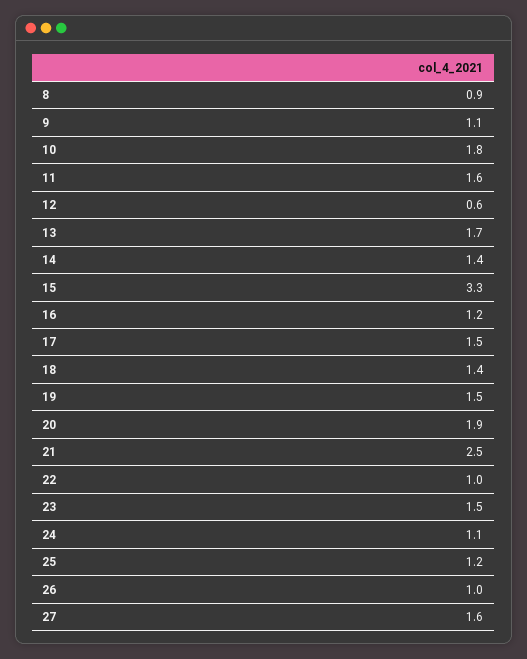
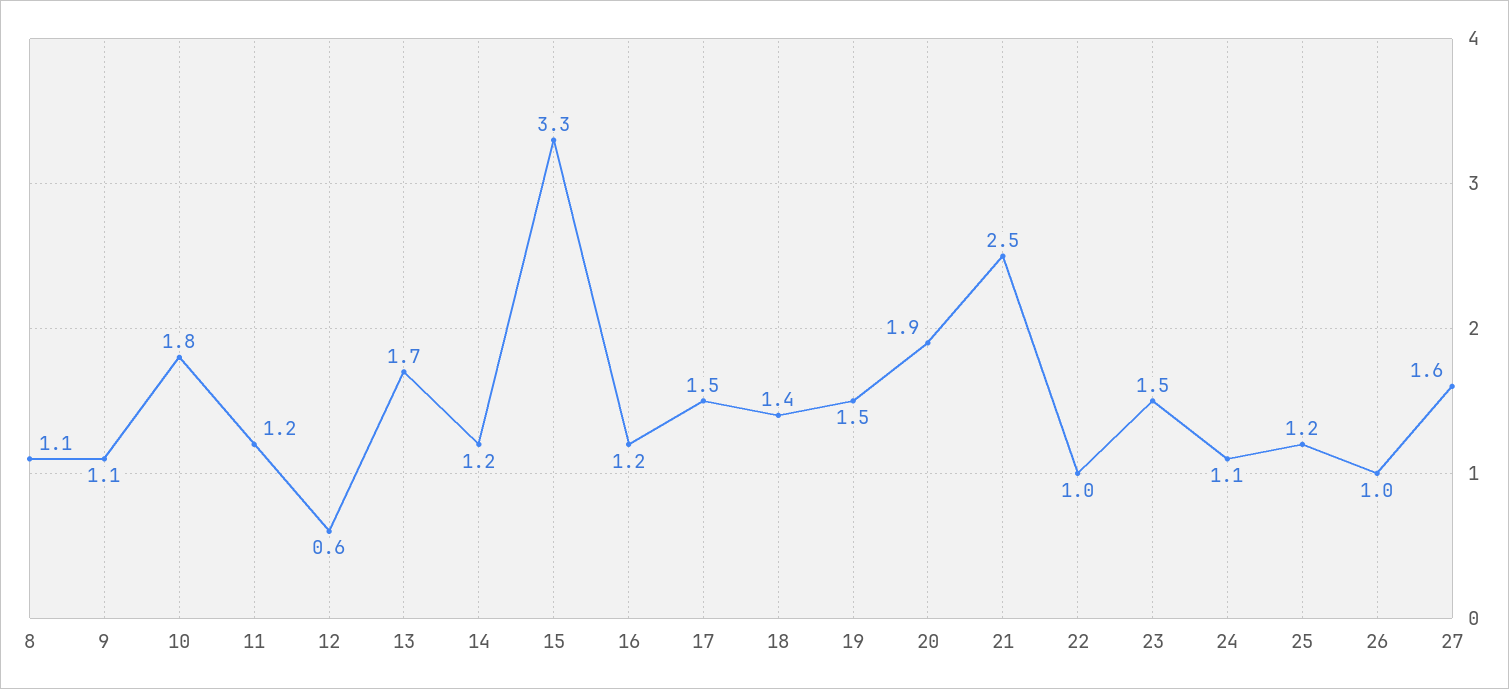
8: 0.9 -> 1.1
11: 1.6 -> 1.2
14: 1.4 -> 1.2

